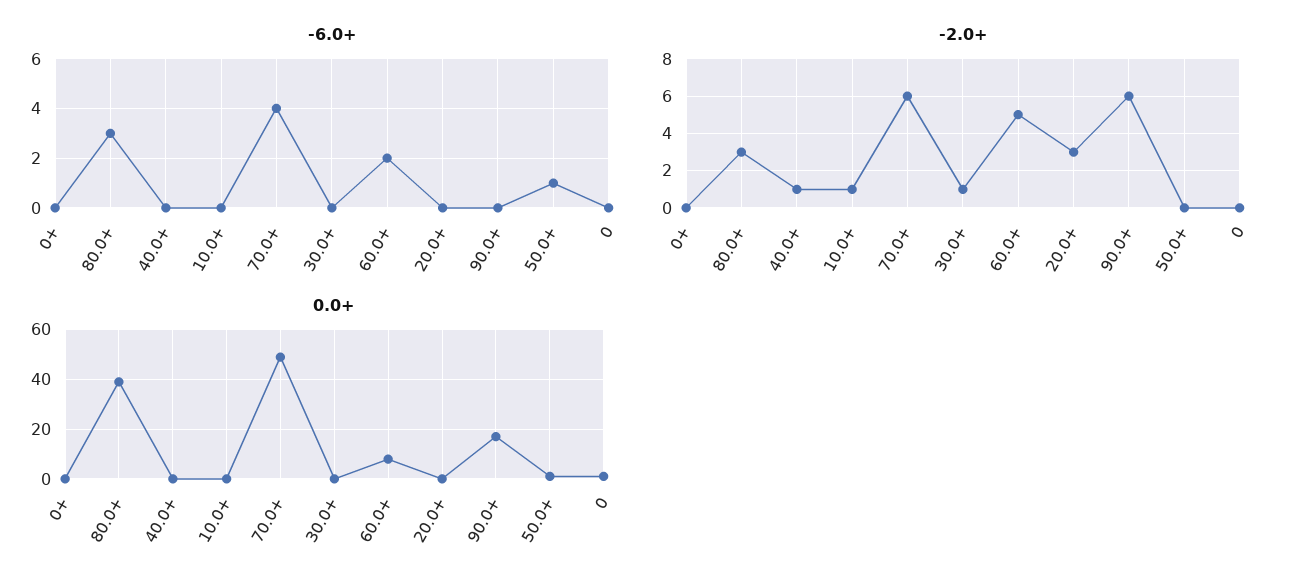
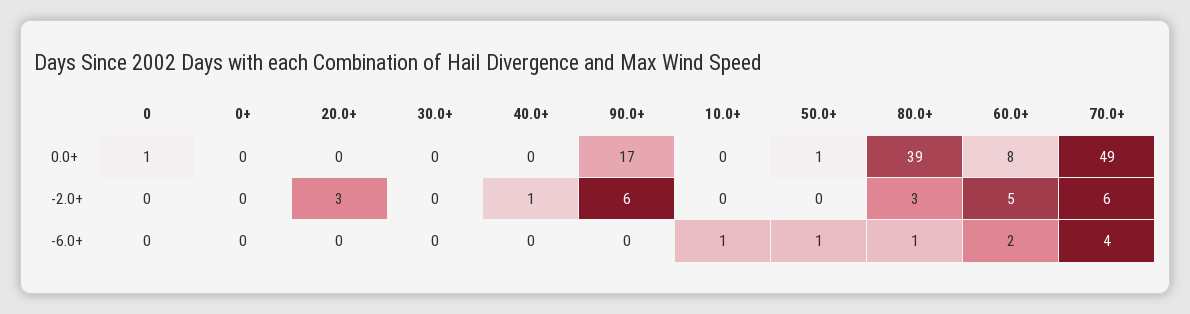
-6.0+, 80.0+: 3 -> 1
-6.0+, 10.0+: 0 -> 1
-2.0+, 10.0+: 1 -> 0
-2.0+, 30.0+: 1 -> 0

